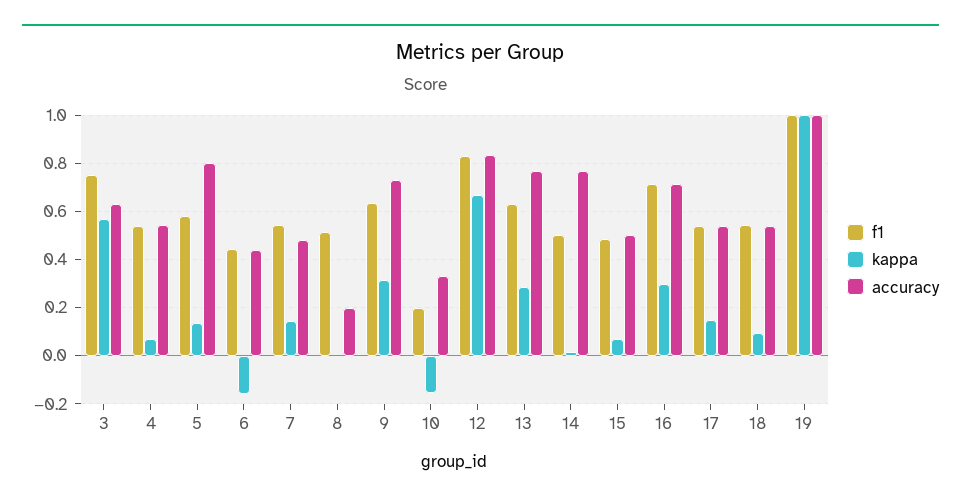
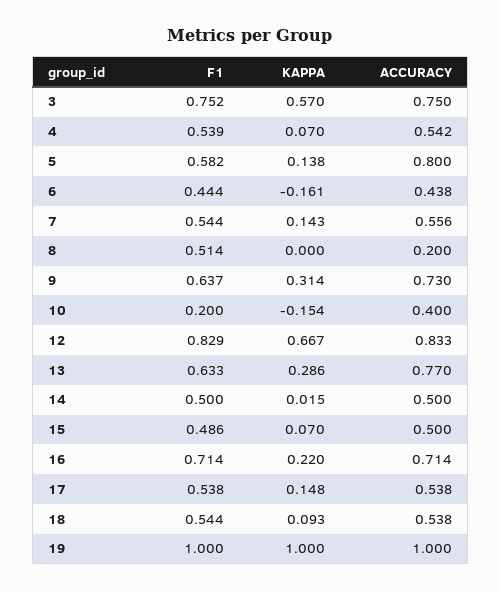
accuracy, 3: 0.625 -> 0.75
accuracy, 7: 0.475 -> 0.556
accuracy, 10: 0.325 -> 0.4
accuracy, 14: 0.775 -> 0.5
kappa, 16: 0.3 -> 0.22

